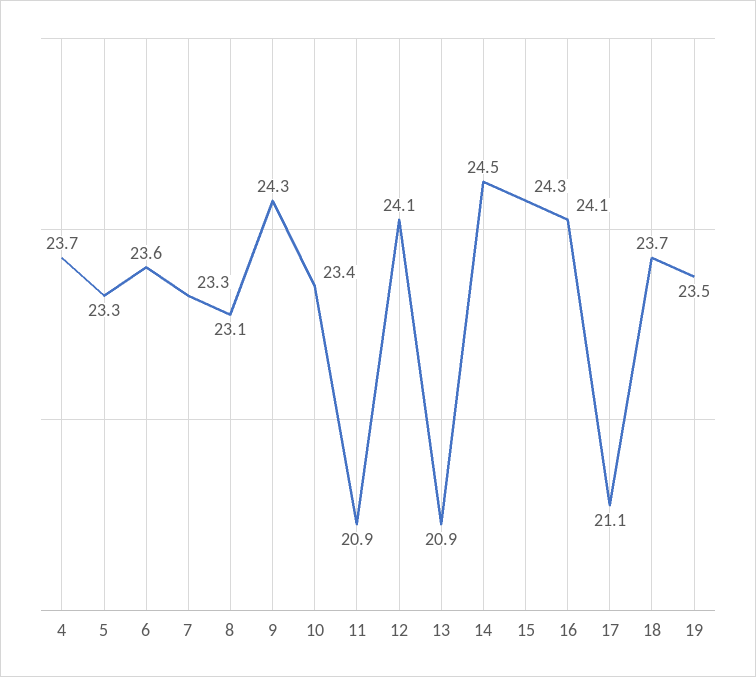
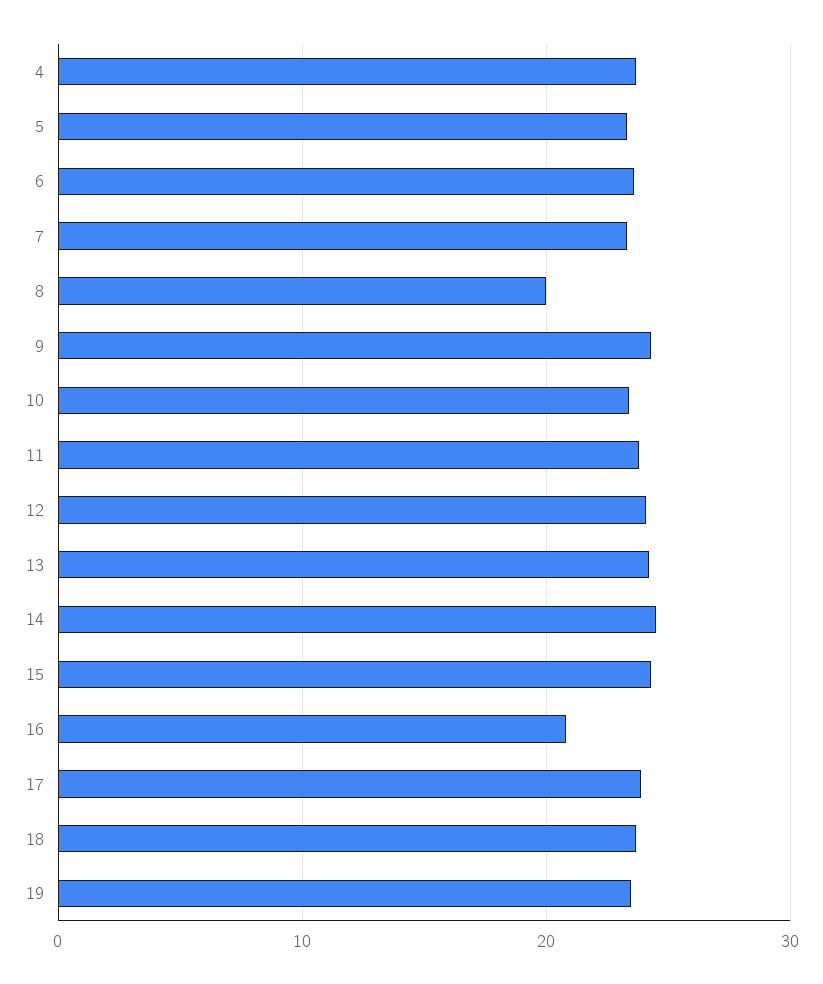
8: 23.1 -> 20
11: 20.9 -> 24
13: 20.9 -> 24
16: 24.1 -> 21
17: 21.1 -> 24

